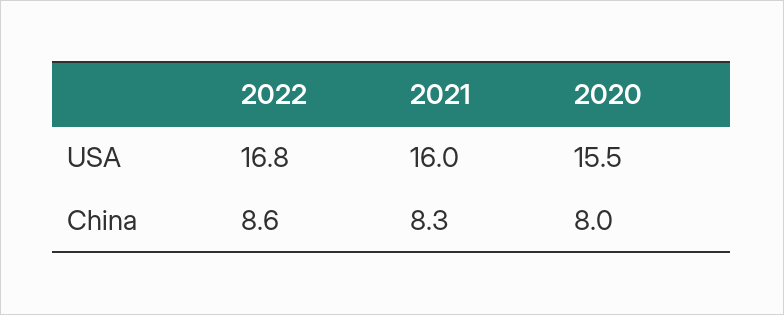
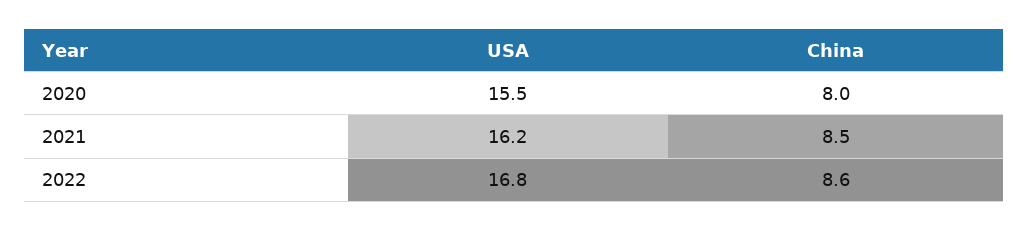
2021, USA: 16 -> 16.2
2021, China: 8.3 -> 8.5

